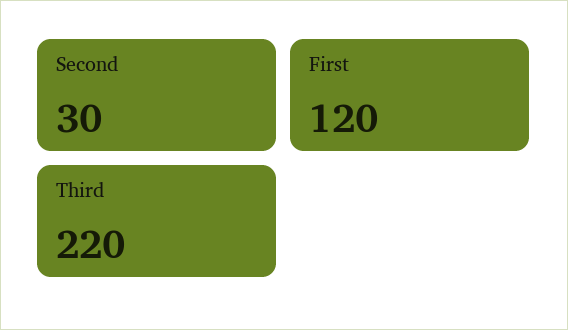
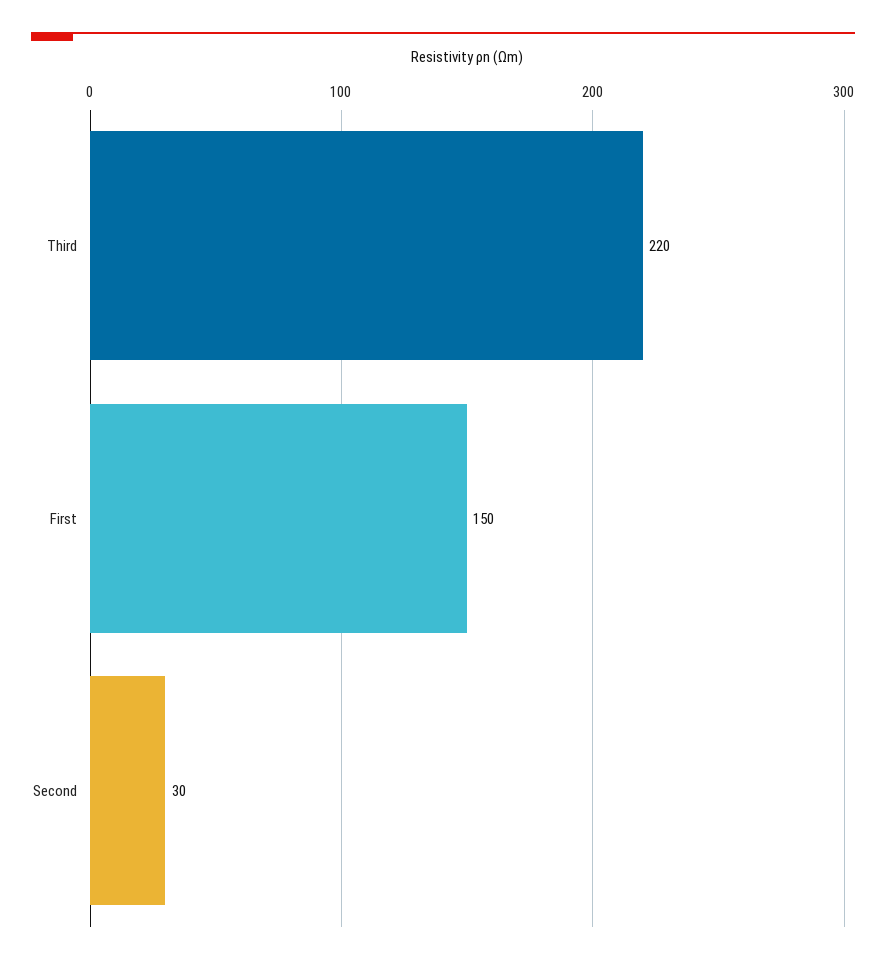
First: 120 -> 150

